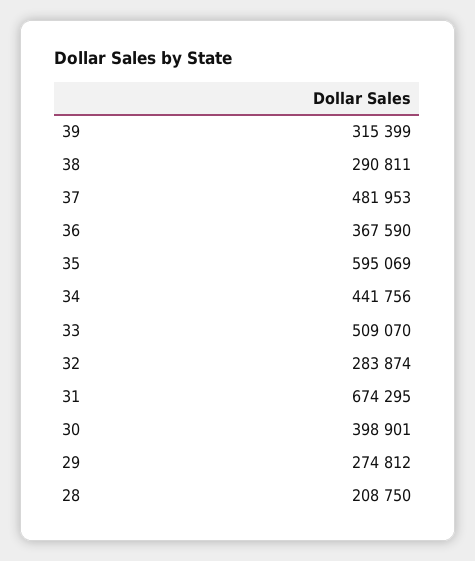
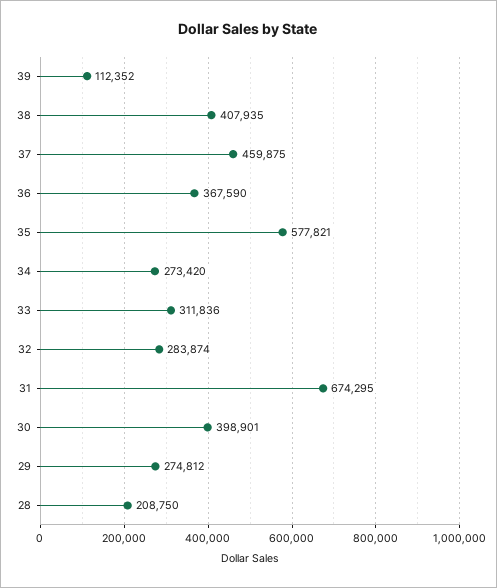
39: 315399 -> 112352
38: 290811 -> 407935
37: 481953 -> 459875
35: 595069 -> 577821
34: 441756 -> 273420
33: 509070 -> 311836

